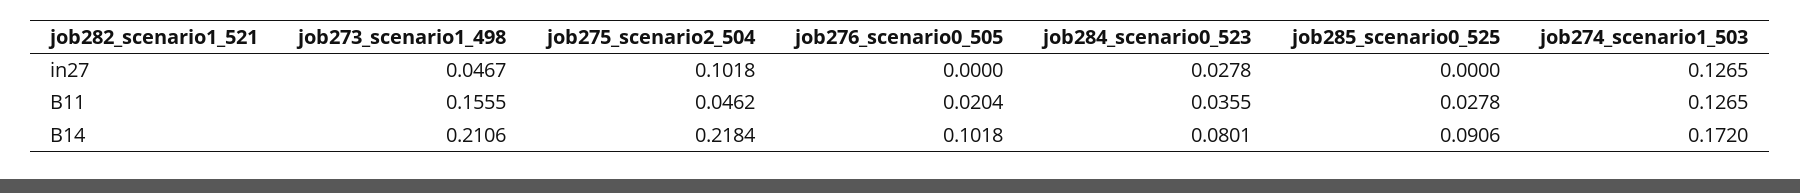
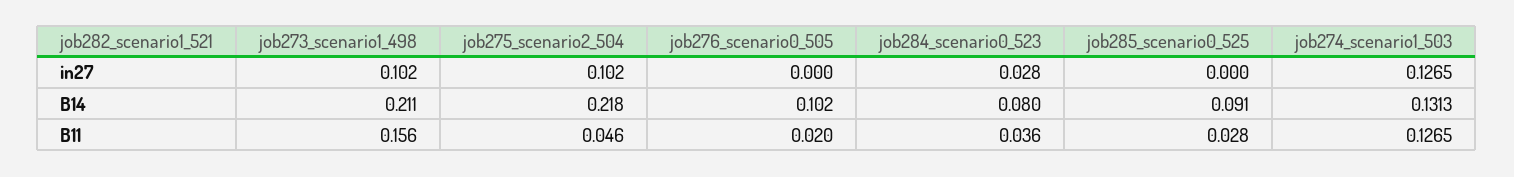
job273_scenario1_498, in27: 0.0467 -> 0.102
job274_scenario1_503, B14: 0.172 -> 0.1313

